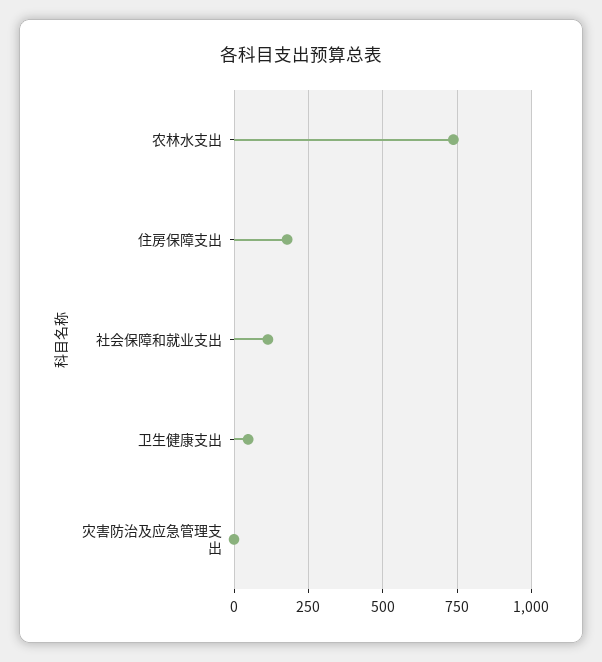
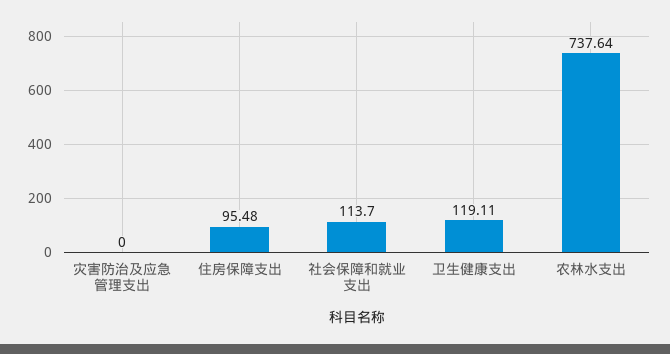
住房保障支出: 175 -> 95.48
卫生健康支出: 50 -> 119.11

